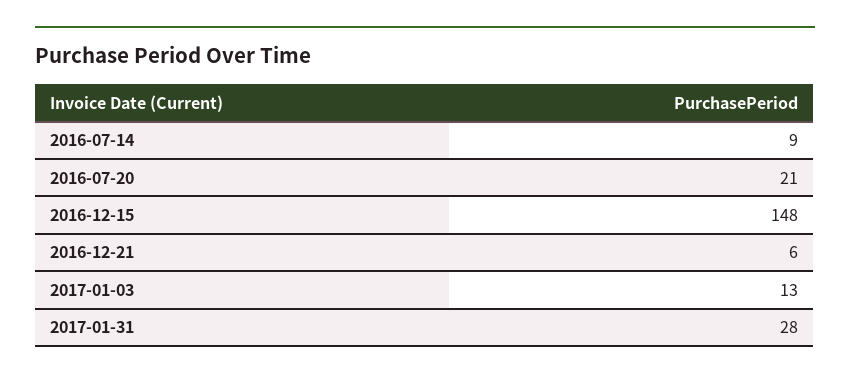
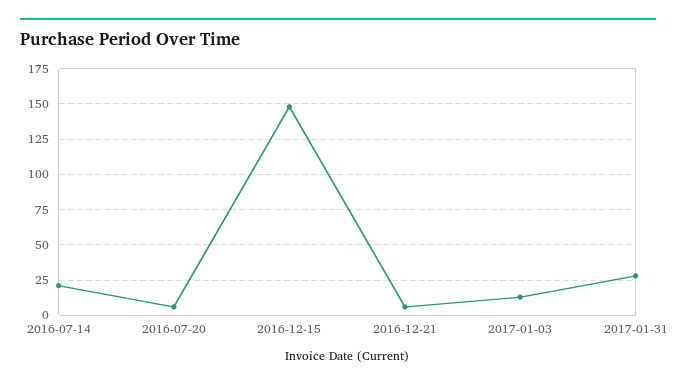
2016-07-14: 9 -> 20
2016-07-20: 21 -> 5

